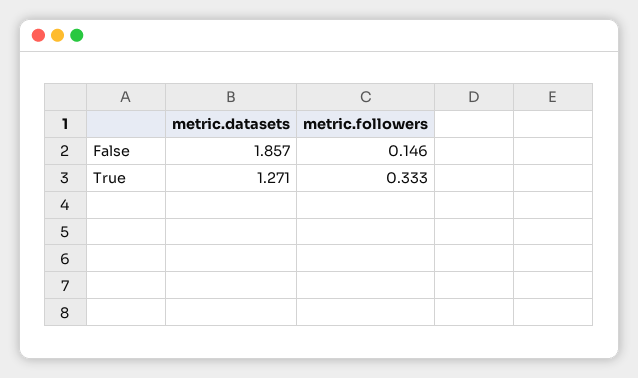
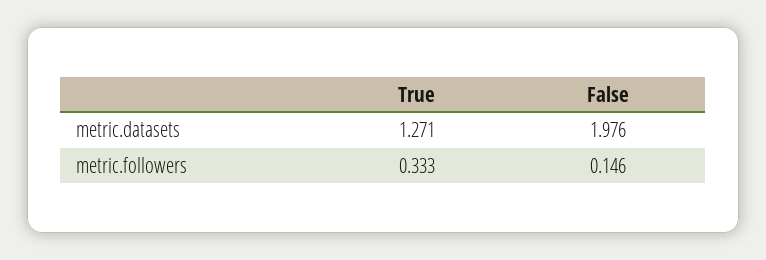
metric.datasets, False: 1.857 -> 1.976

